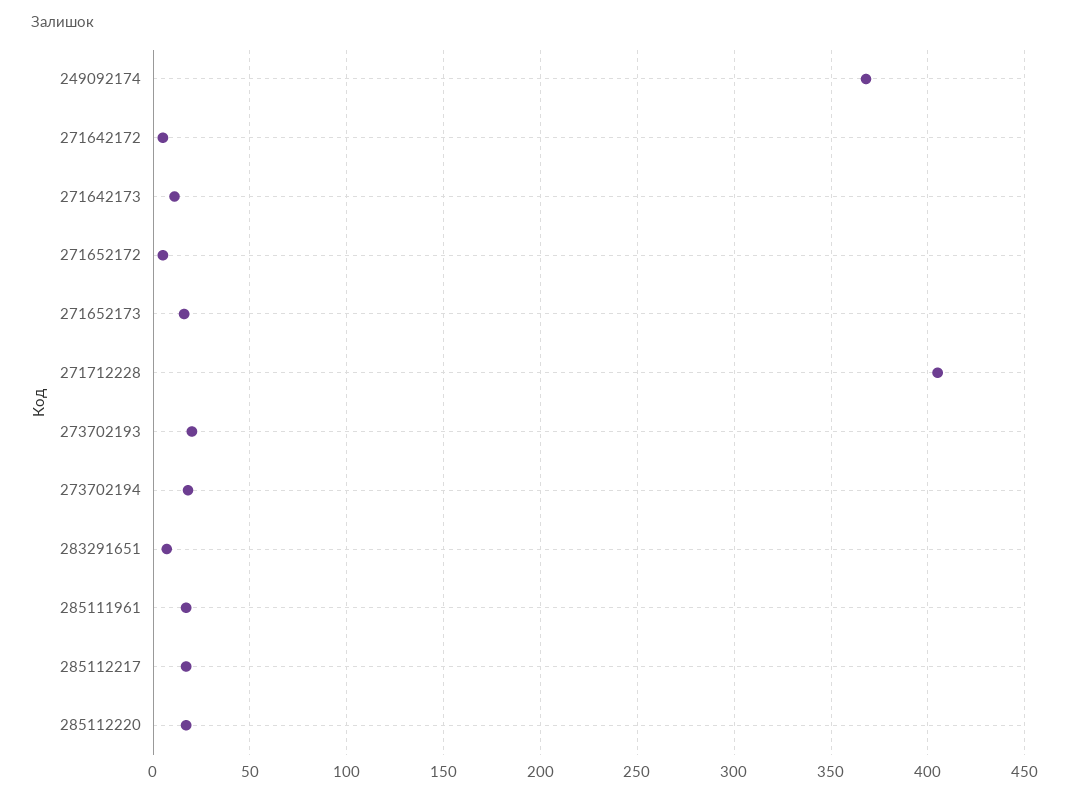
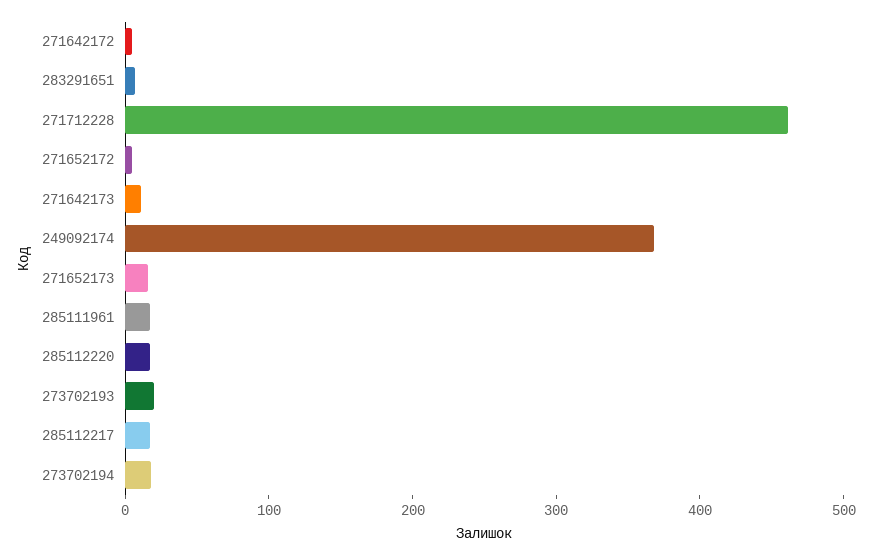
271712228: 405 -> 460

